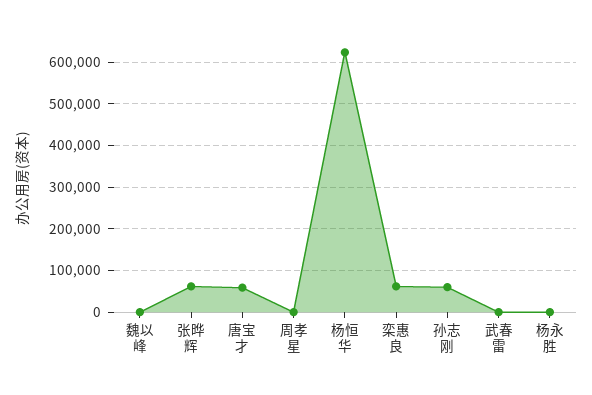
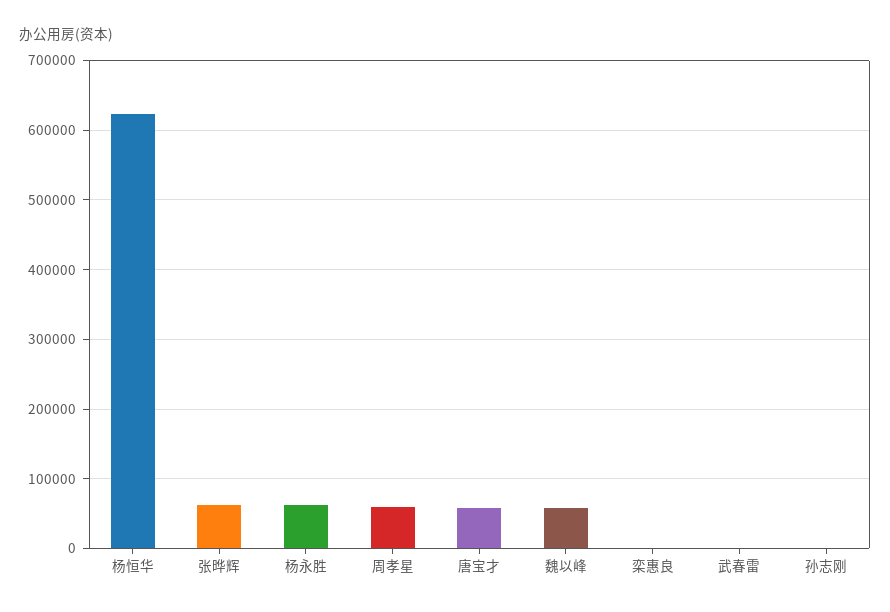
魏以峰: 0 -> 60000
周孝星: 0 -> 60000
栾惠良: 60000 -> 0
孙志刚: 60000 -> 0
杨永胜: 0 -> 60000

